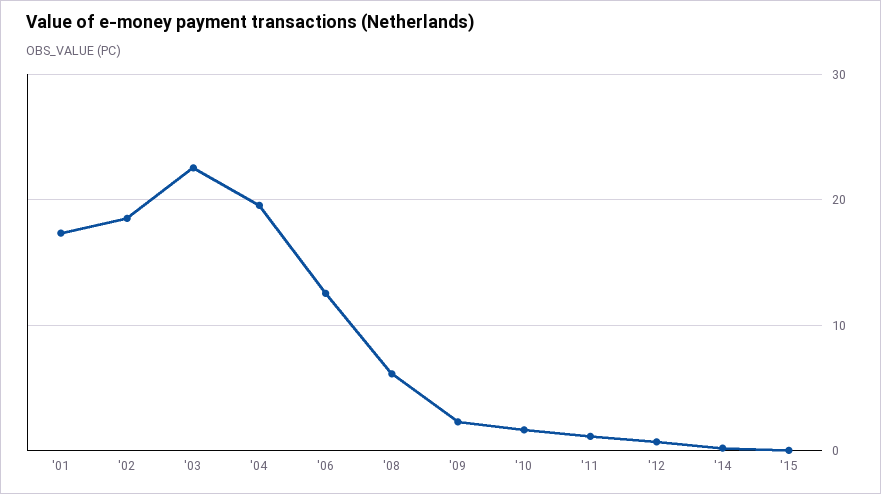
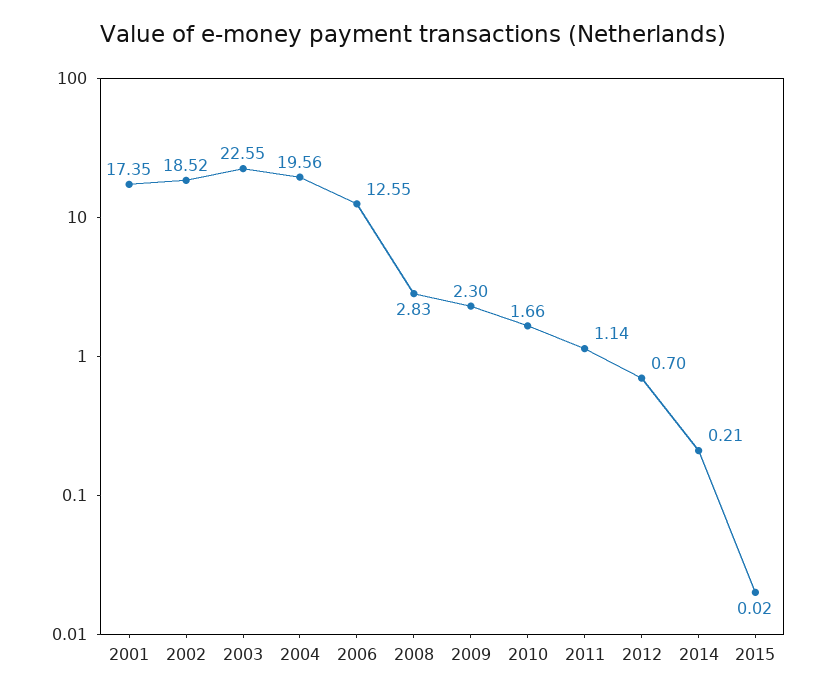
'08: 6 -> 2.83

